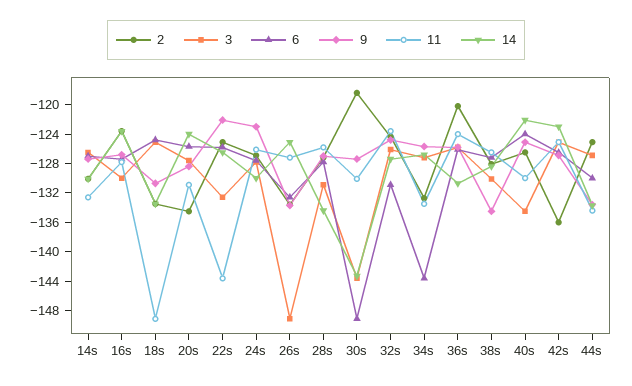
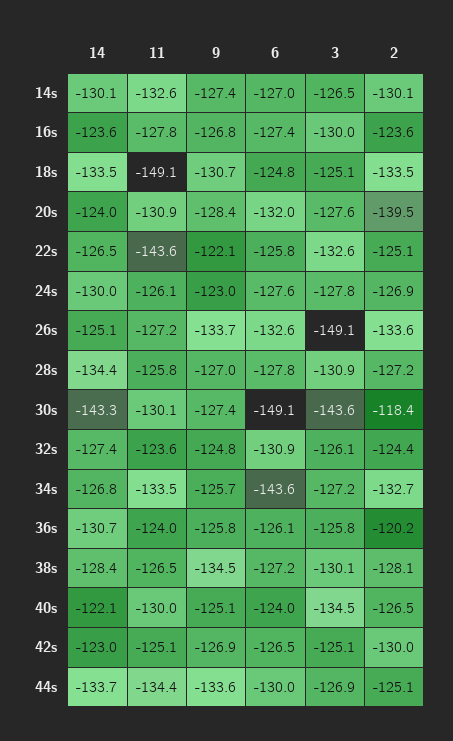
2, 20s: -134 -> -139.5
6, 20s: -126 -> -132
2, 42s: -136 -> -130

